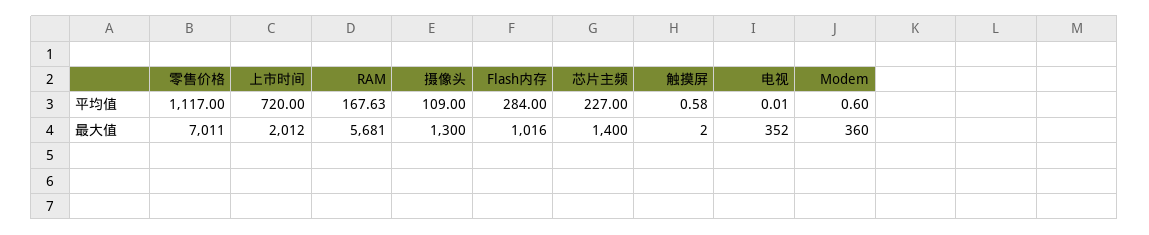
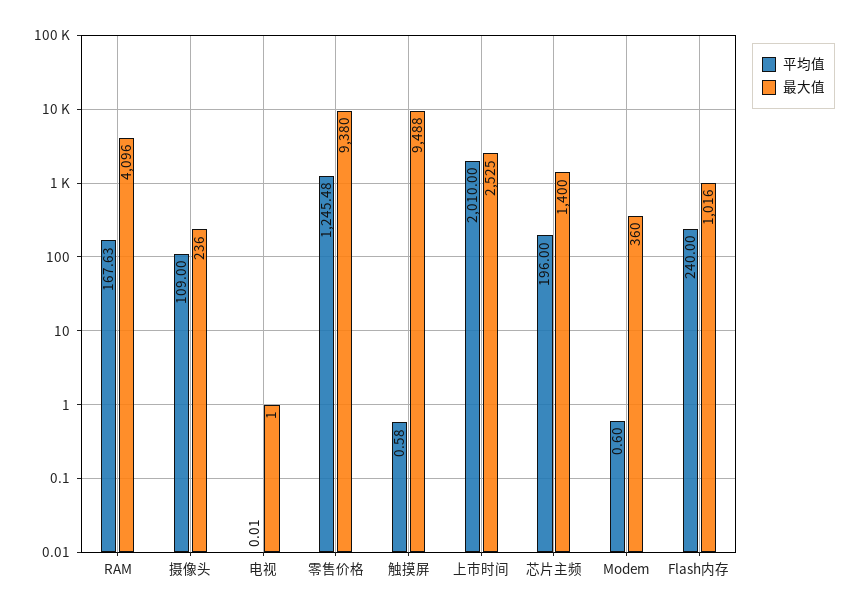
平均值, 零售价格: 1117 -> 1245.48
平均值, 上市时间: 720 -> 2010
平均值, Flash内存: 284 -> 240
平均值, 芯片主频: 227 -> 196
最大值, 零售价格: 7011 -> 9380
最大值, 上市时间: 2012 -> 2525
最大值, RAM: 5681 -> 4096
最大值, 摄像头: 1300 -> 236
最大值, 触摸屏: 2 -> 9488
最大值, 电视: 352 -> 1

